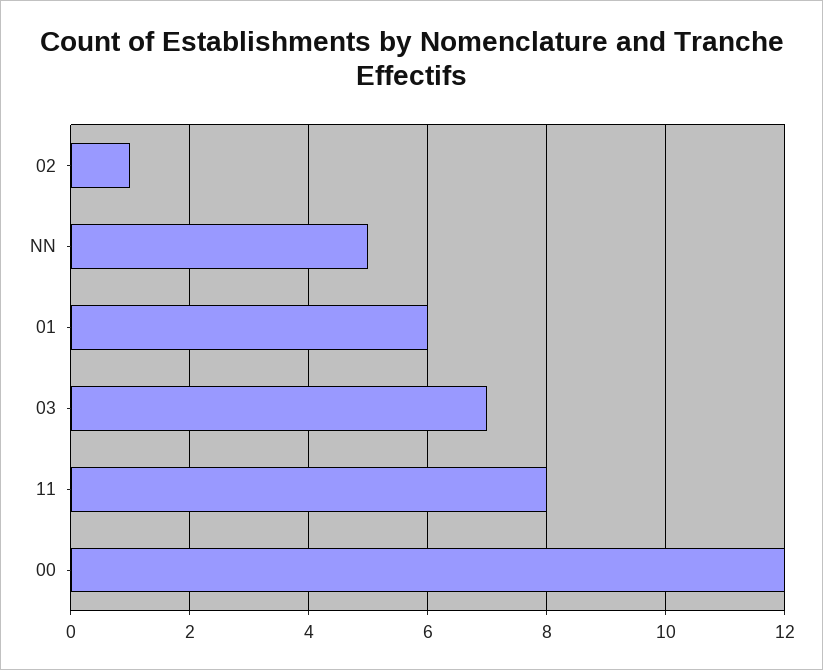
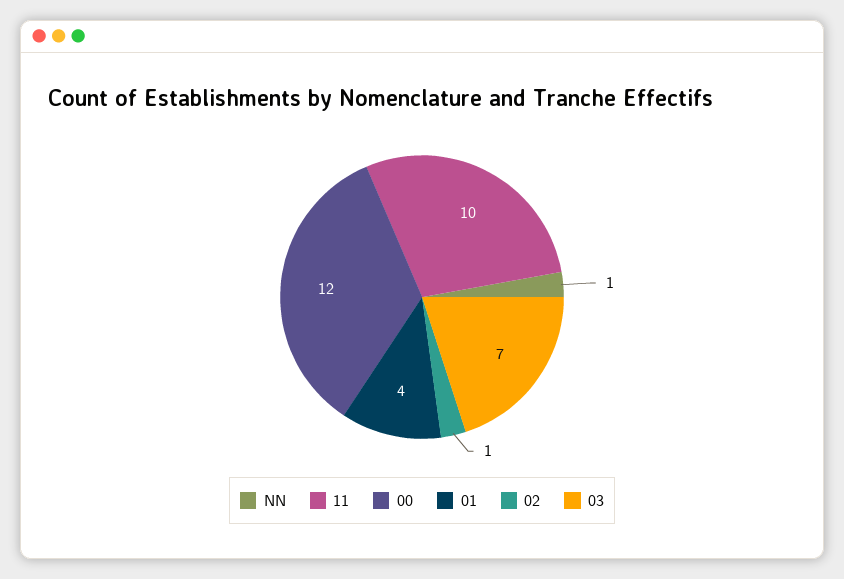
NN: 5 -> 1
01: 6 -> 4
11: 8 -> 10

